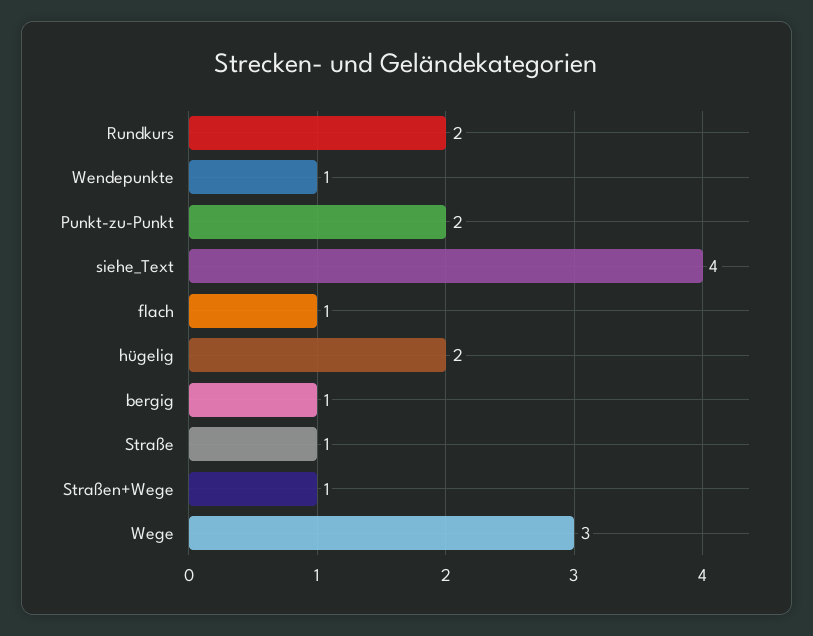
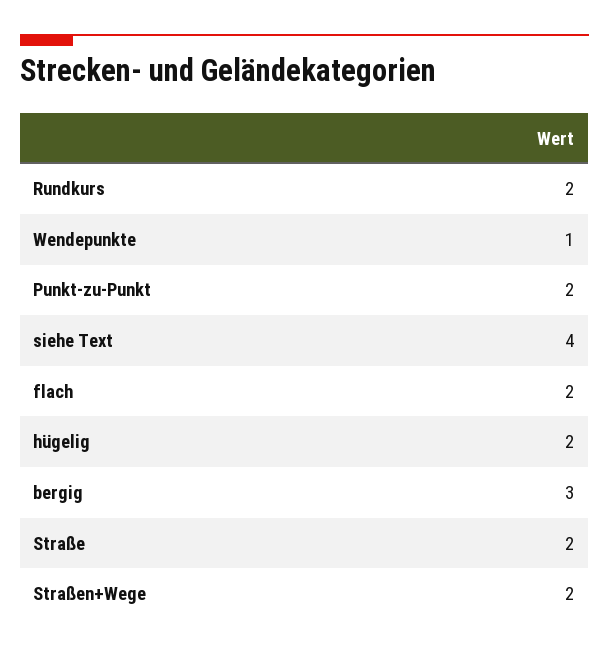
flach: 1 -> 2
bergig: 1 -> 3
Straße: 1 -> 2
Straßen+Wege: 1 -> 2
Wege: 3 -> none

